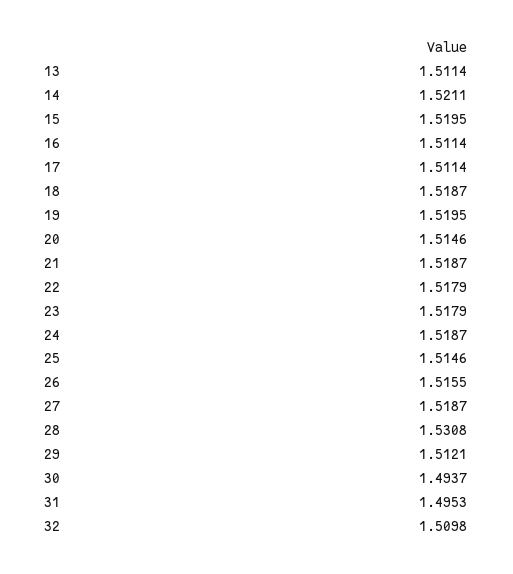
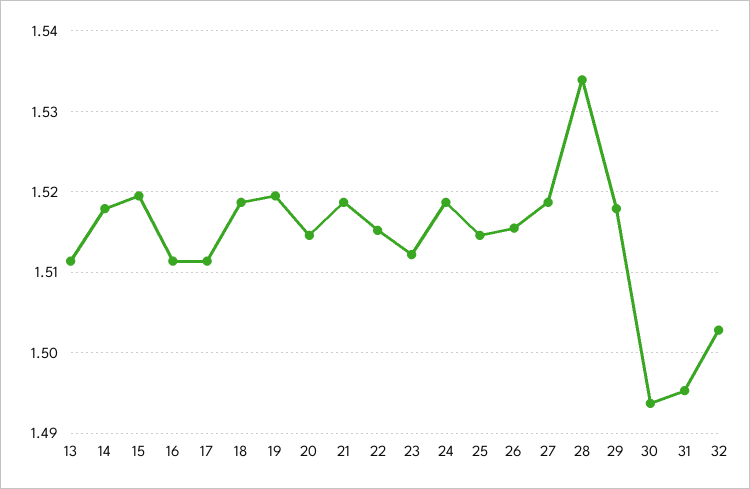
14: 1.5211 -> 1.518
22: 1.5179 -> 1.515
23: 1.5179 -> 1.512
28: 1.5308 -> 1.534
29: 1.5121 -> 1.518
32: 1.5098 -> 1.503

